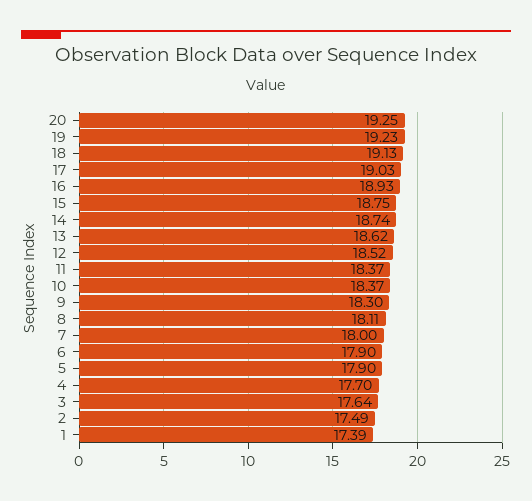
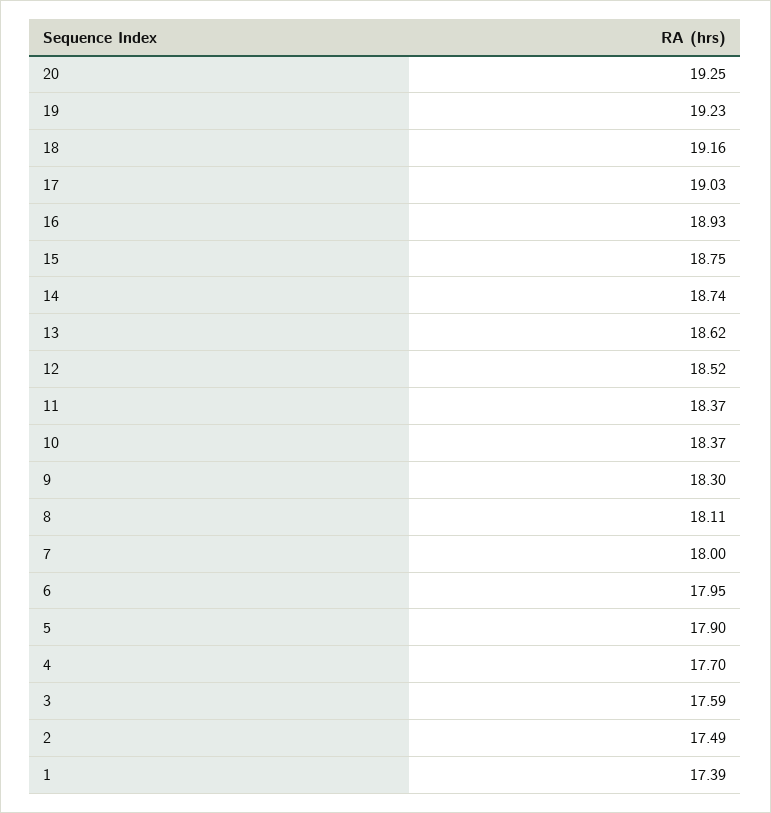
18: 19.13 -> 19.16
6: 17.9 -> 17.95
3: 17.64 -> 17.59

